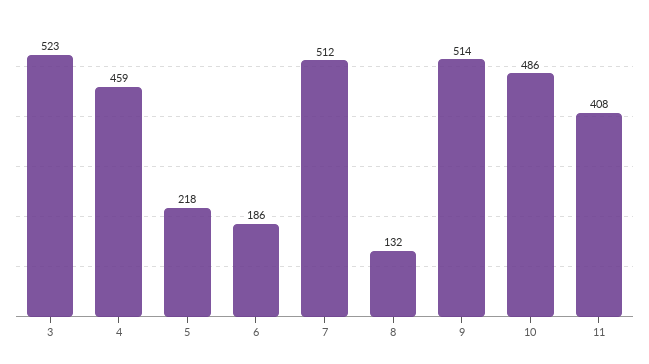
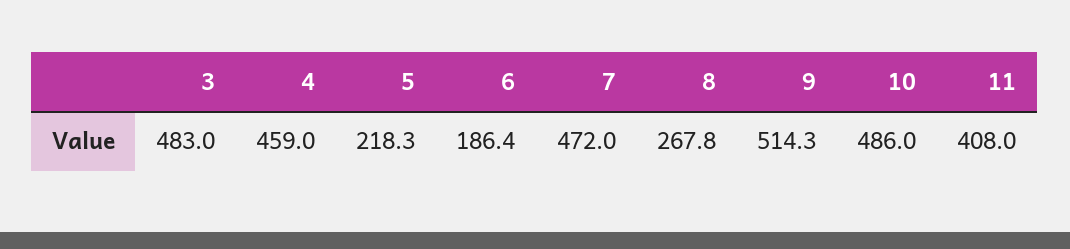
3: 523 -> 483
7: 512 -> 472
8: 132 -> 267.8

